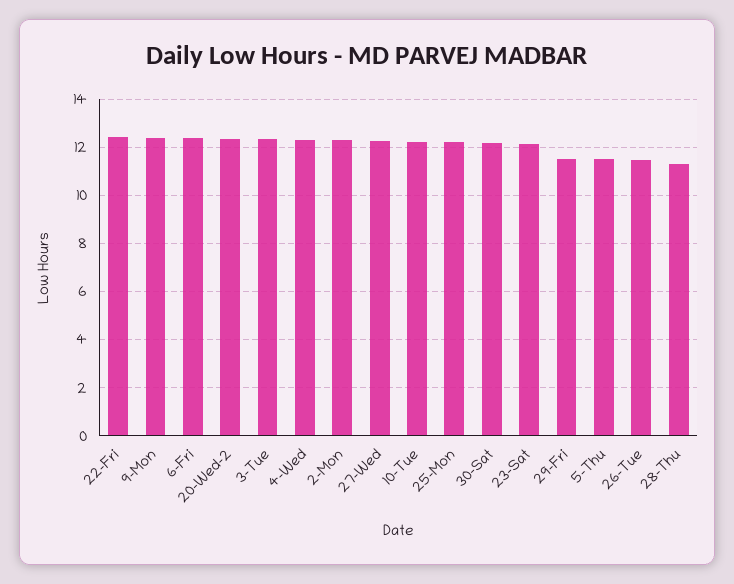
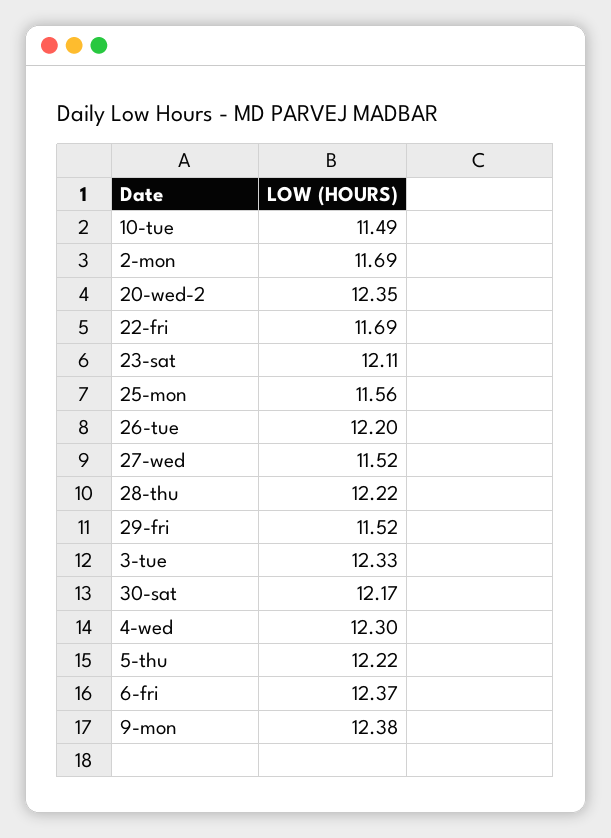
22-Fri: 12.5 -> 11.69
2-Mon: 12.25 -> 11.69
27-Wed: 12.25 -> 11.52
10-Tue: 12.25 -> 11.49
25-Mon: 12.25 -> 11.56
5-Thu: 11.5 -> 12.22
26-Tue: 11.5 -> 12.2
28-Thu: 11.25 -> 12.22

